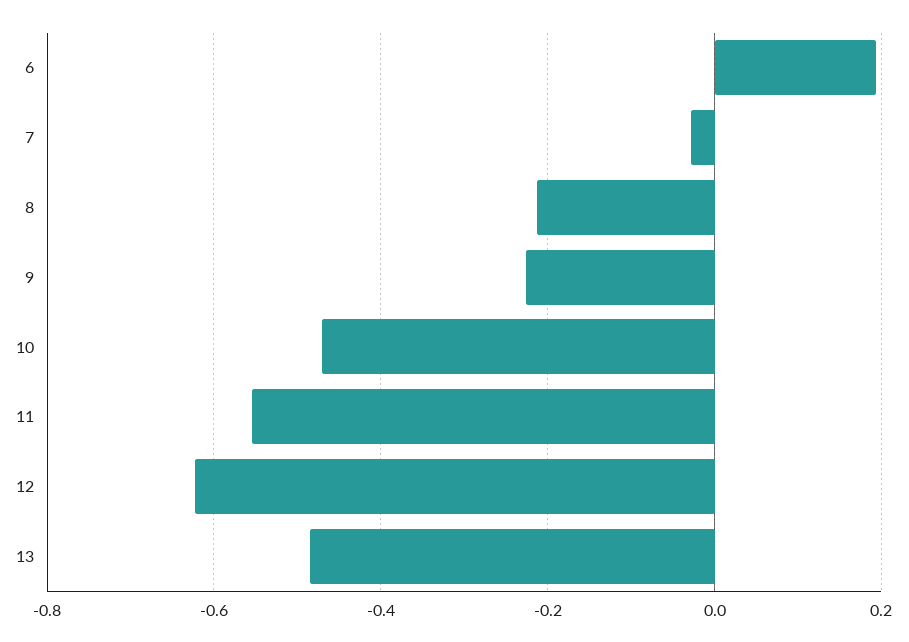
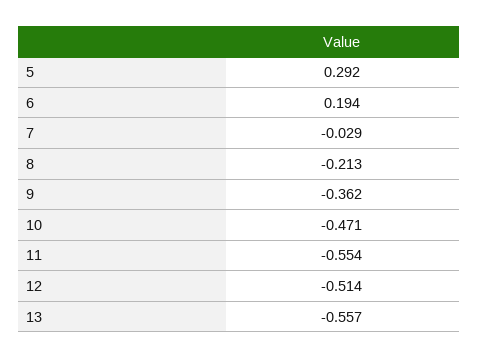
9: -0.22 -> -0.362
12: -0.62 -> -0.514
13: -0.48 -> -0.557
5: none -> 0.292

